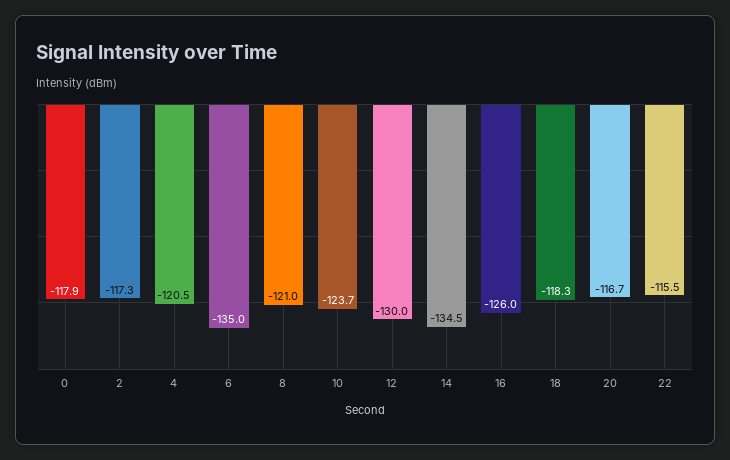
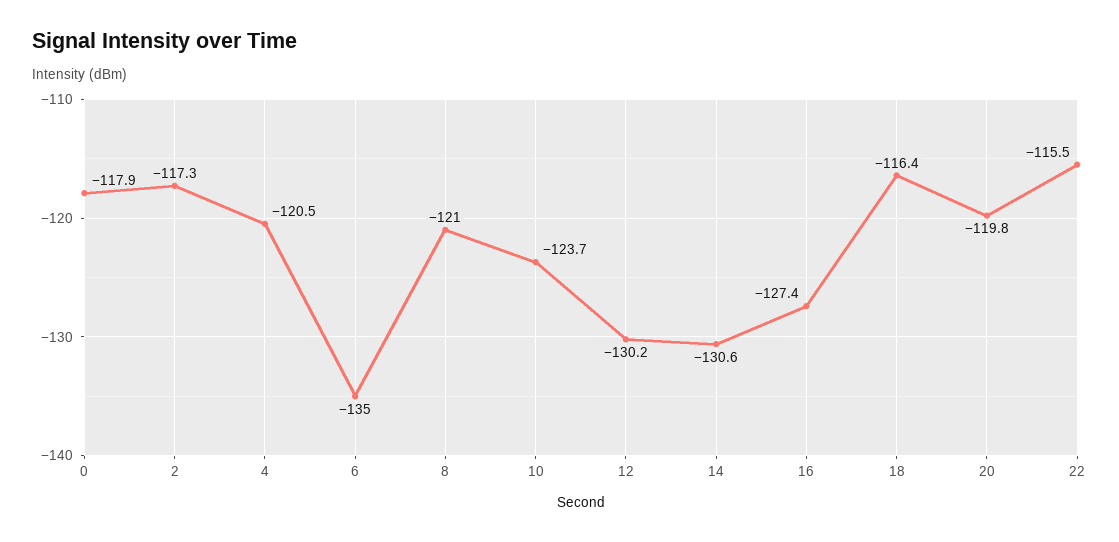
12: -130 -> -130.2
14: -134.5 -> -130.6
16: -126 -> -127.4
18: -118.3 -> -116.4
20: -116.7 -> -119.8

